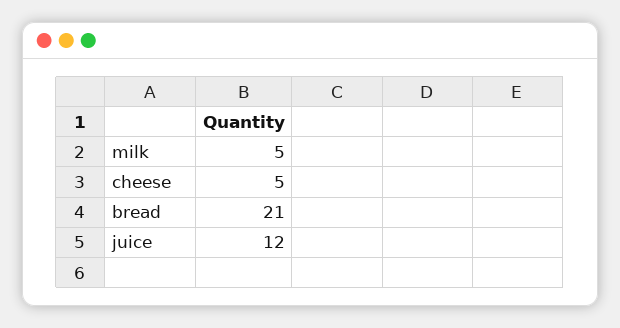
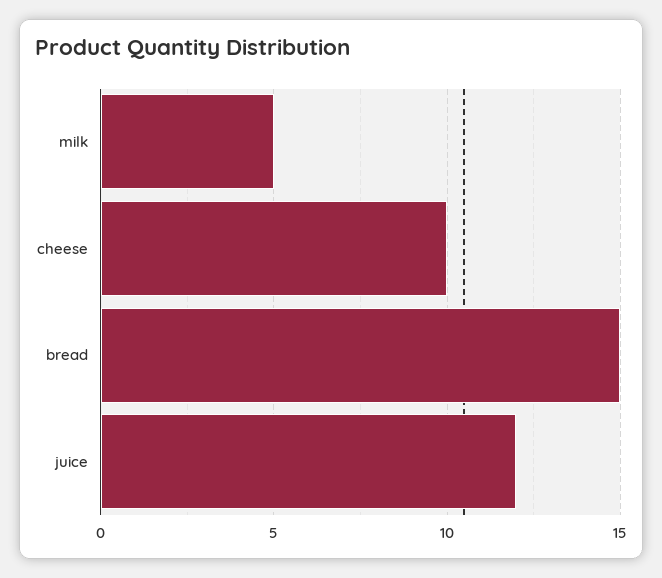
cheese: 5 -> 10
bread: 21 -> 15

